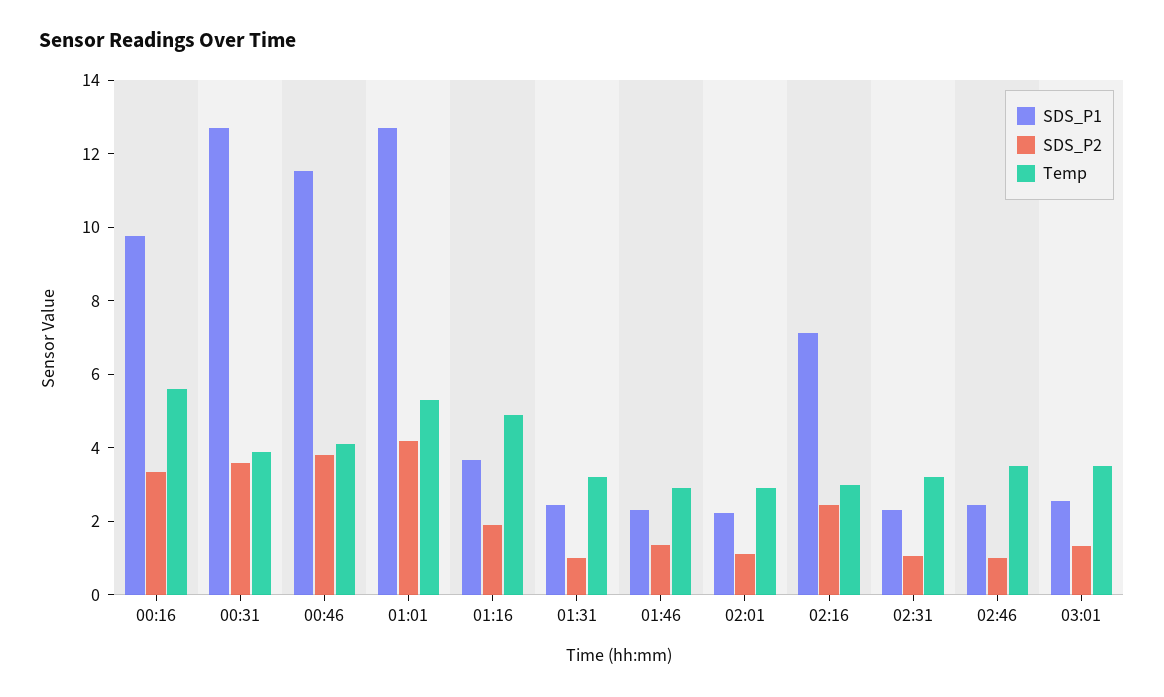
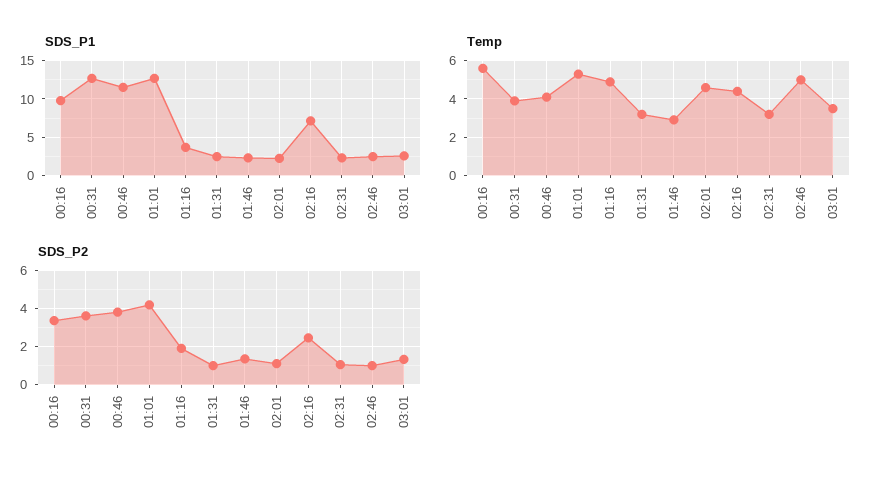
Temp, 02:01: 3 -> 4.5
Temp, 02:16: 3 -> 4.5
Temp, 02:46: 3.5 -> 5

